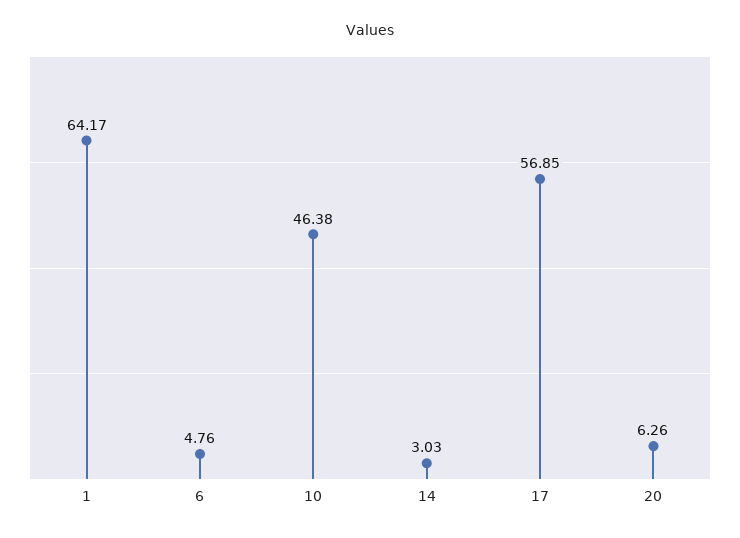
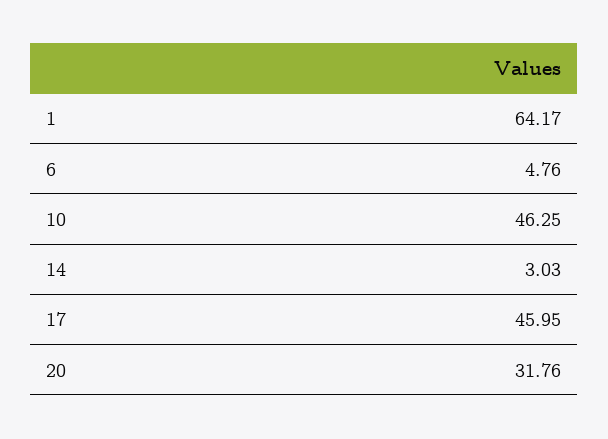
10: 46.38 -> 46.25
17: 56.85 -> 45.95
20: 6.26 -> 31.76

